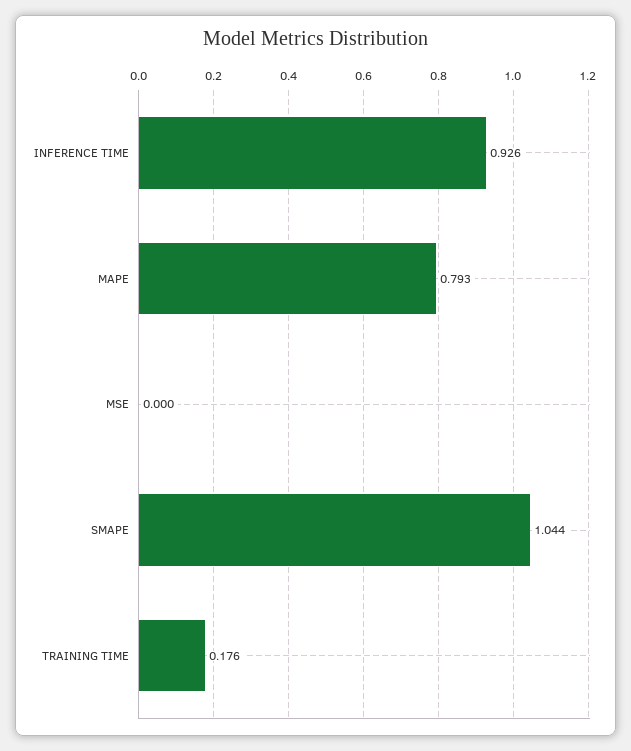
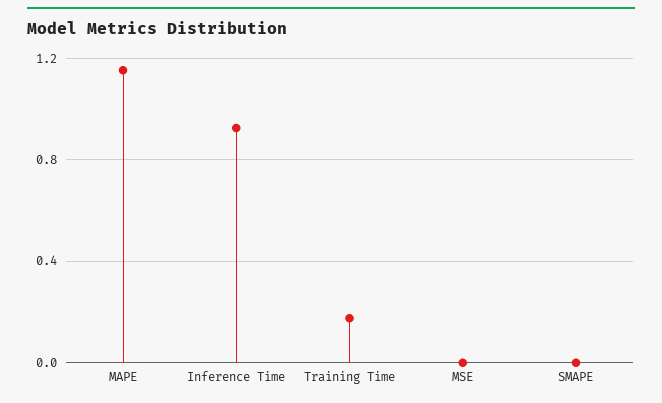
MAPE: 0.793 -> 1.15
SMAPE: 1.044 -> 0

